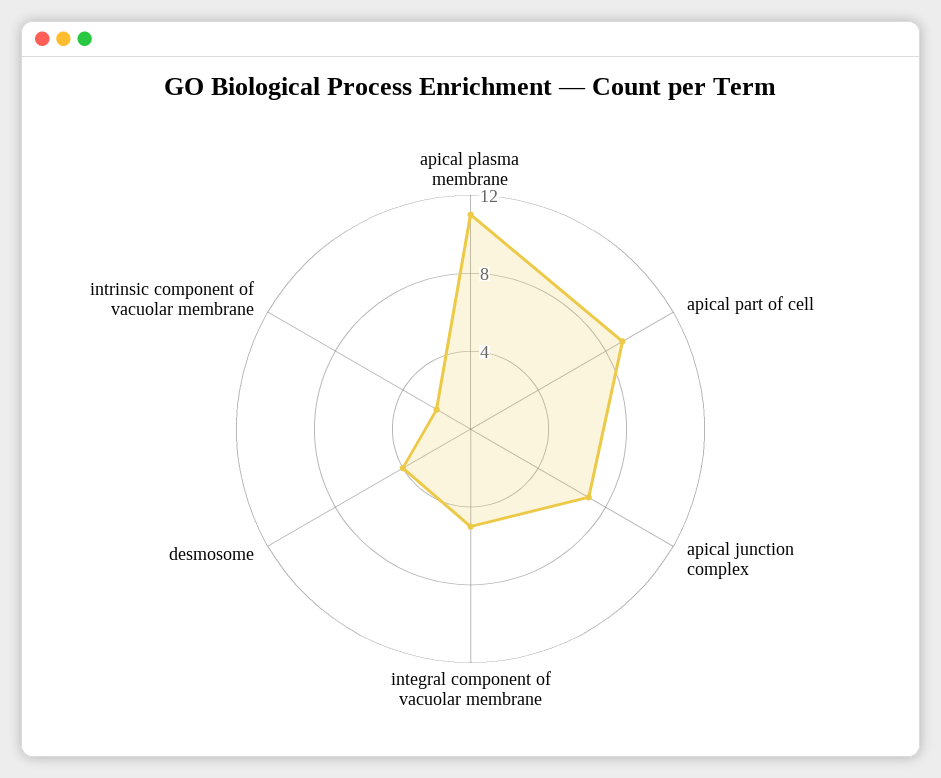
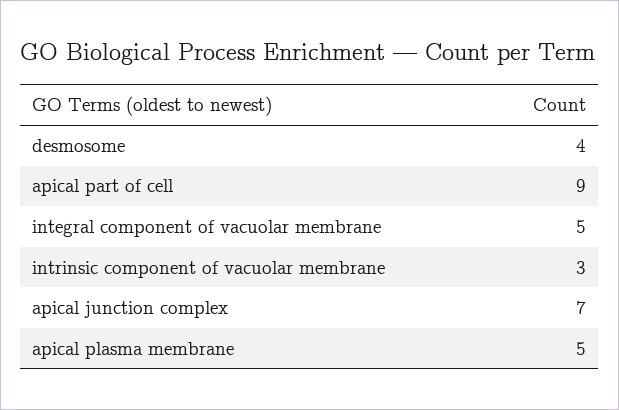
apical plasma membrane: 11 -> 5
intrinsic component of vacuolar membrane: 2 -> 3

